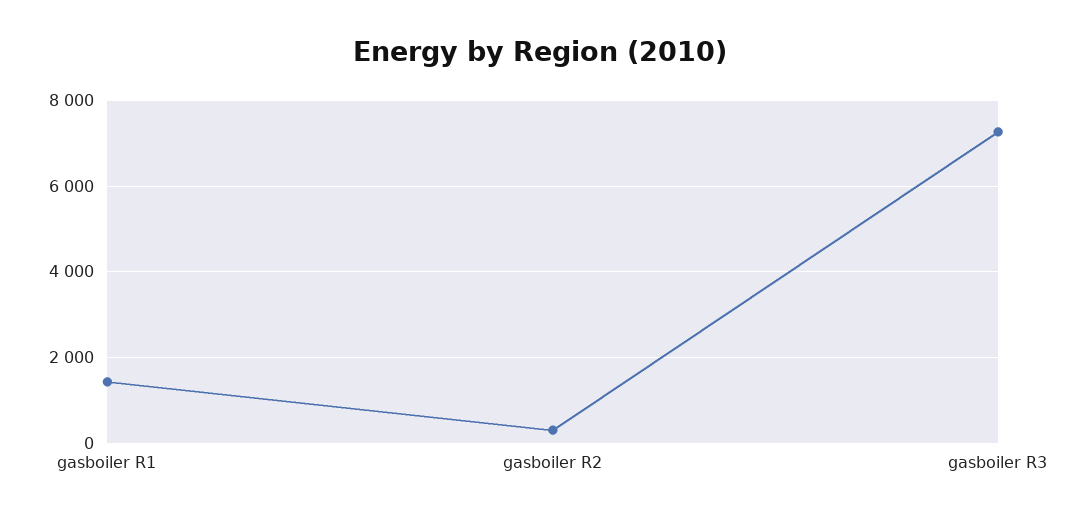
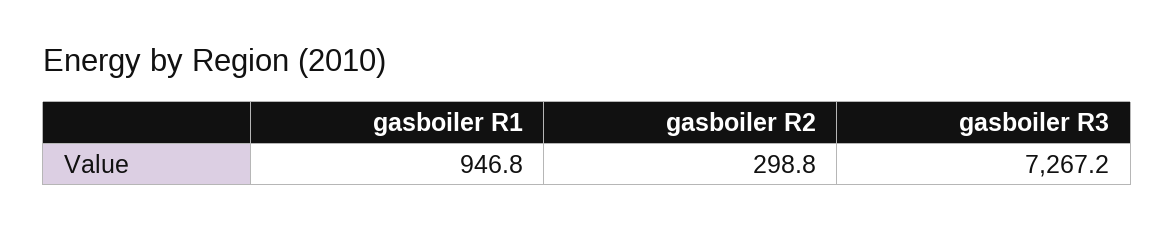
gasboiler R1: 1400 -> 946.8

